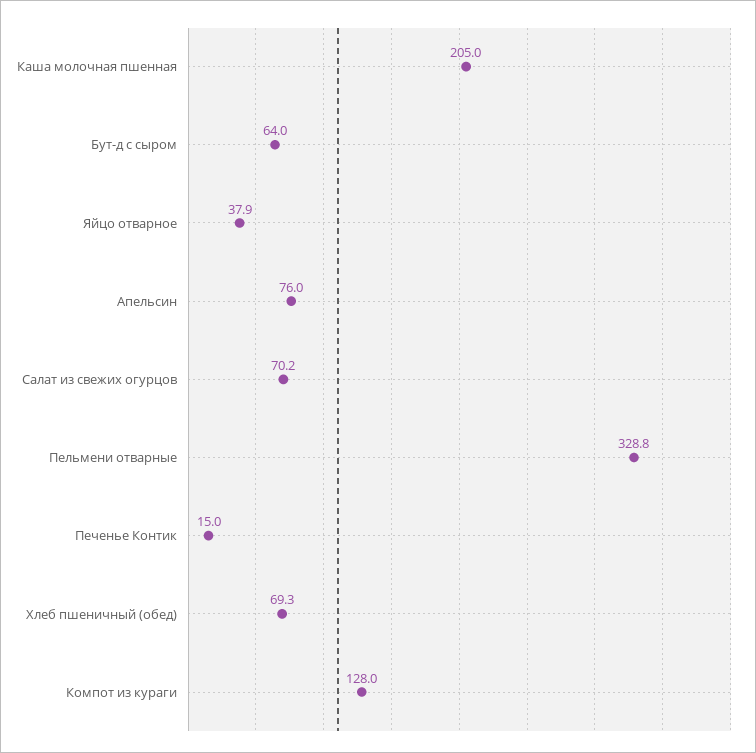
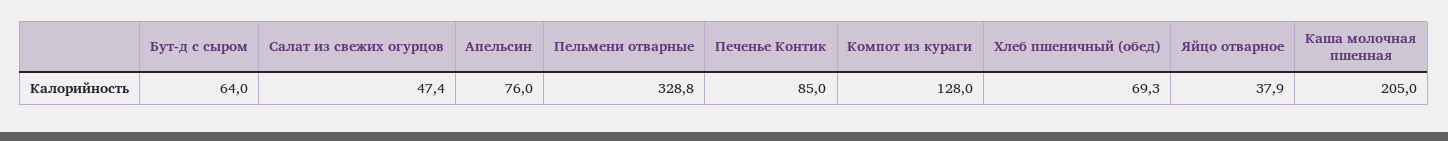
Салат из свежих огурцов: 70.2 -> 47.4
Печенье Контик: 15 -> 85

